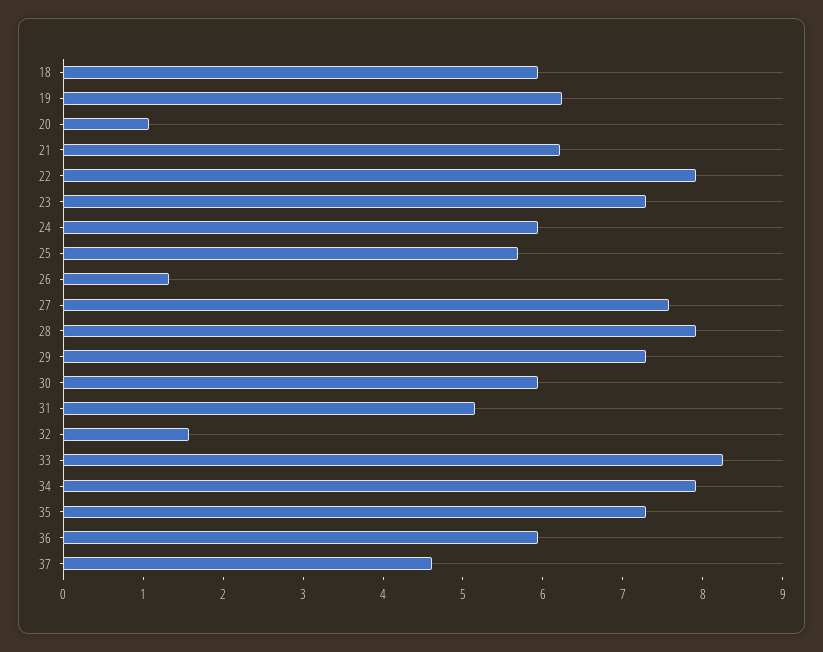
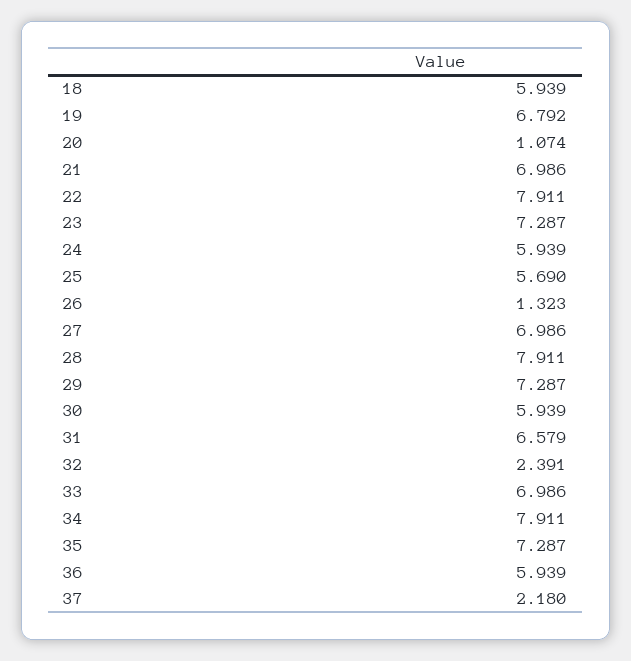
19: 6.2 -> 6.792
21: 6.2 -> 6.986
27: 7.6 -> 6.986
31: 5.2 -> 6.579
32: 1.6 -> 2.391
33: 8.2 -> 6.986
37: 4.6 -> 2.18

